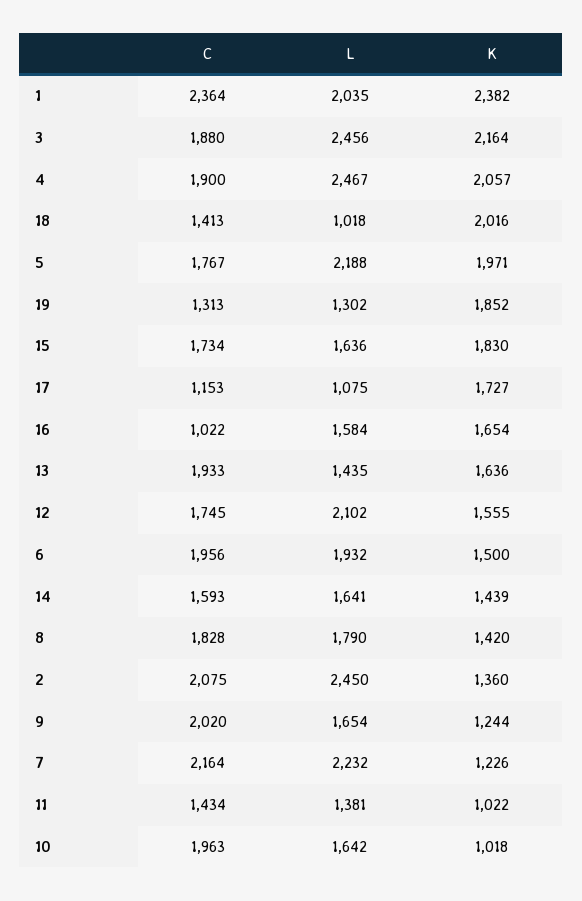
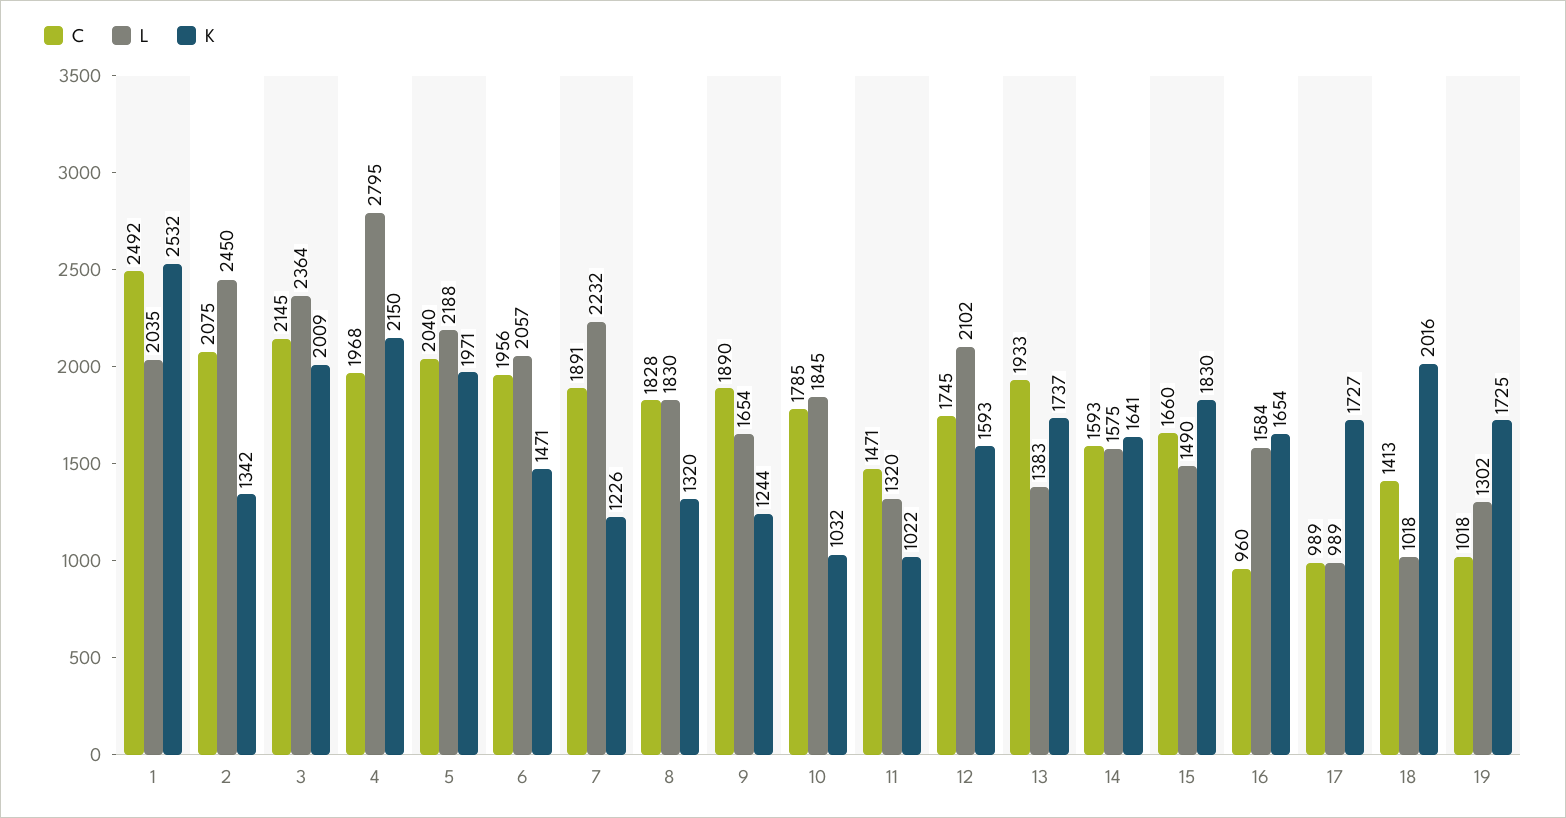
C, 1: 2364 -> 2492
K, 1: 2382 -> 2532
C, 3: 1880 -> 2145
L, 3: 2456 -> 2364
K, 3: 2164 -> 2009
C, 4: 1900 -> 1968
L, 4: 2467 -> 2795
K, 4: 2057 -> 2150
C, 5: 1767 -> 2040
C, 19: 1313 -> 1018
K, 19: 1852 -> 1725
C, 15: 1734 -> 1660
L, 15: 1636 -> 1490
C, 17: 1153 -> 989
L, 17: 1075 -> 989
C, 16: 1022 -> 960
L, 13: 1435 -> 1383
K, 13: 1636 -> 1737
K, 12: 1555 -> 1593
L, 6: 1932 -> 2057
K, 6: 1500 -> 1471
L, 14: 1641 -> 1575
K, 14: 1439 -> 1641
L, 8: 1790 -> 1830
K, 8: 1420 -> 1320
K, 2: 1360 -> 1342
C, 9: 2020 -> 1890
C, 7: 2164 -> 1891
C, 11: 1434 -> 1471
L, 11: 1381 -> 1320
C, 10: 1963 -> 1785
L, 10: 1642 -> 1845
K, 10: 1018 -> 1032

